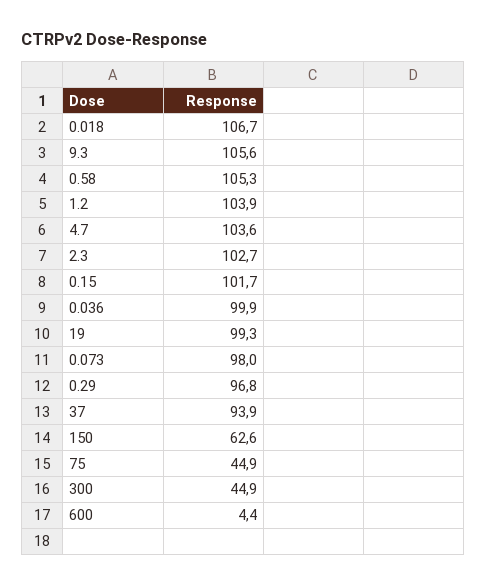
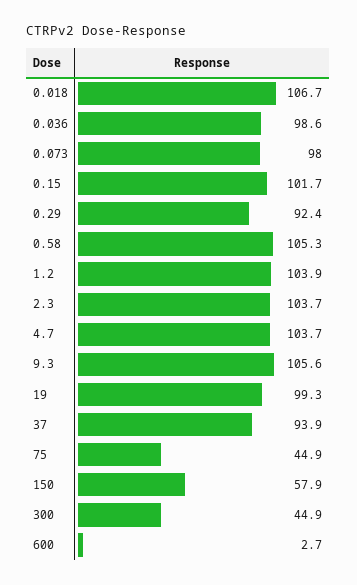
4.7: 103.6 -> 103.7
2.3: 102.7 -> 103.7
0.036: 99.9 -> 98.6
0.29: 96.8 -> 92.4
150: 62.6 -> 57.9
600: 4.4 -> 2.7

